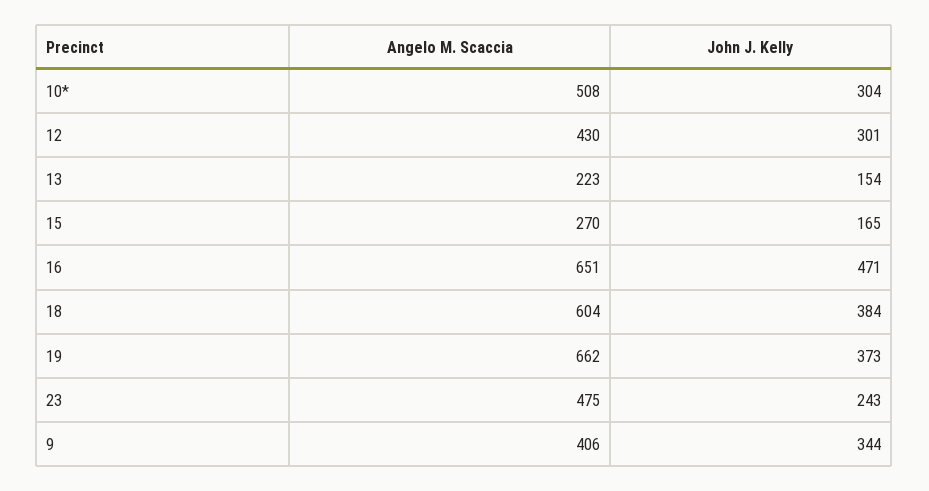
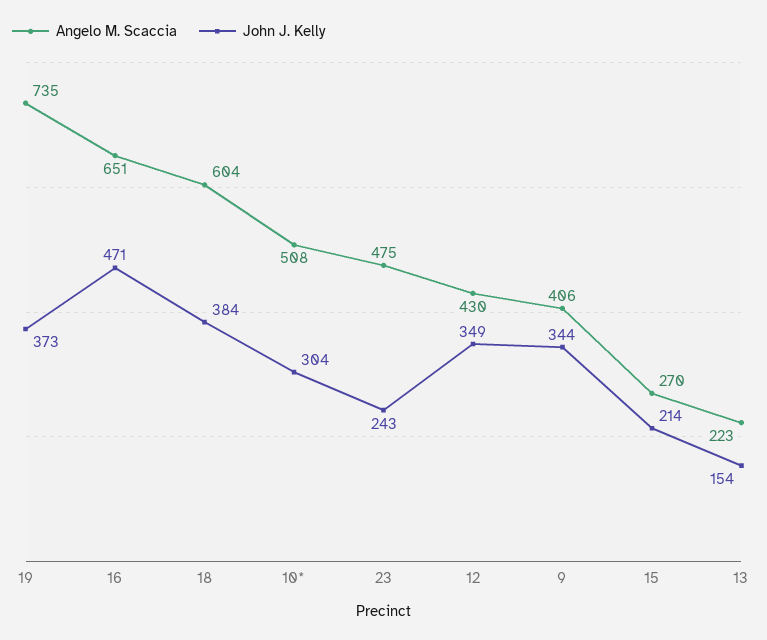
John J. Kelly, 12: 301 -> 349
John J. Kelly, 15: 165 -> 214
Angelo M. Scaccia, 19: 662 -> 735

